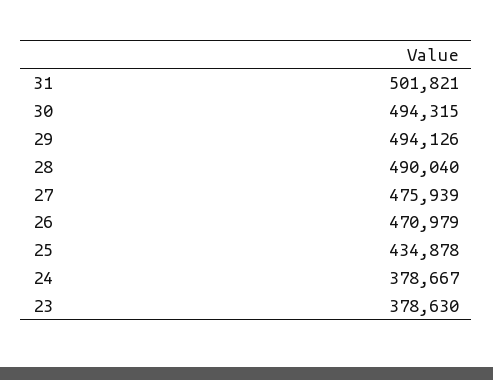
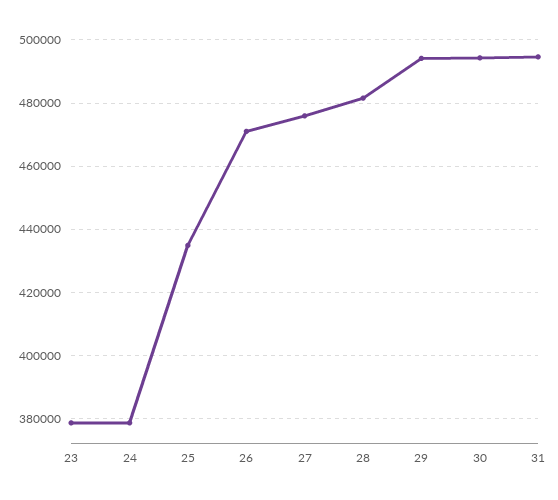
31: 501821 -> 494000
28: 490040 -> 482000

